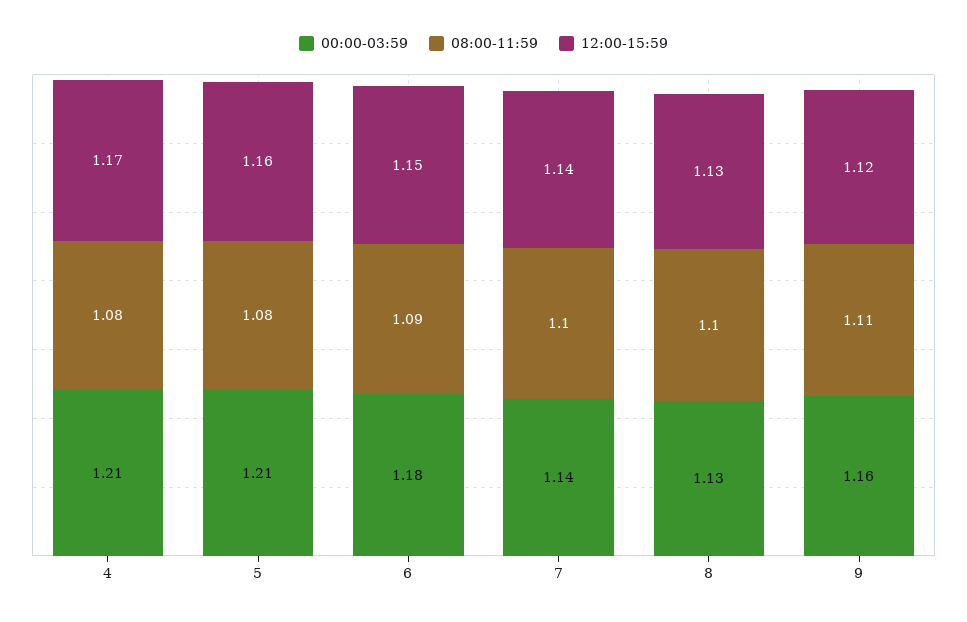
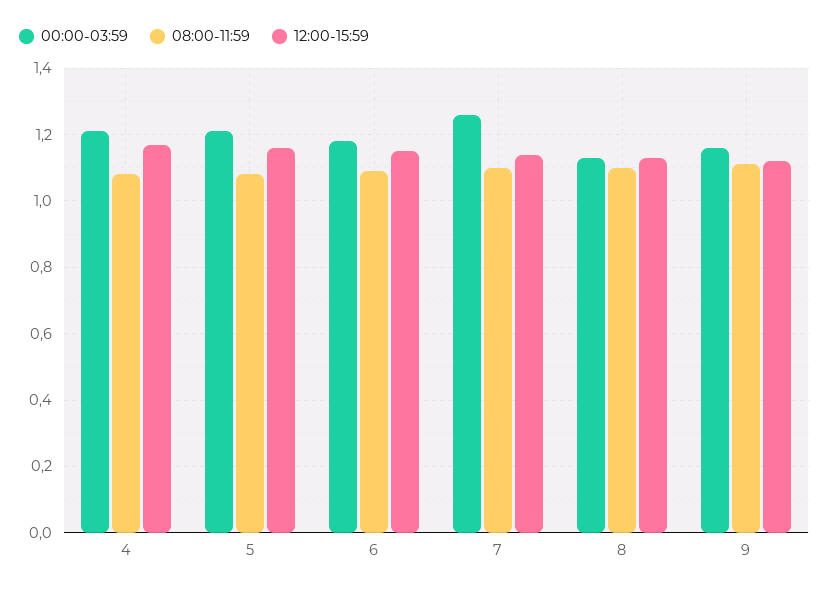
00:00-03:59, 7: 1.14 -> 1.25

